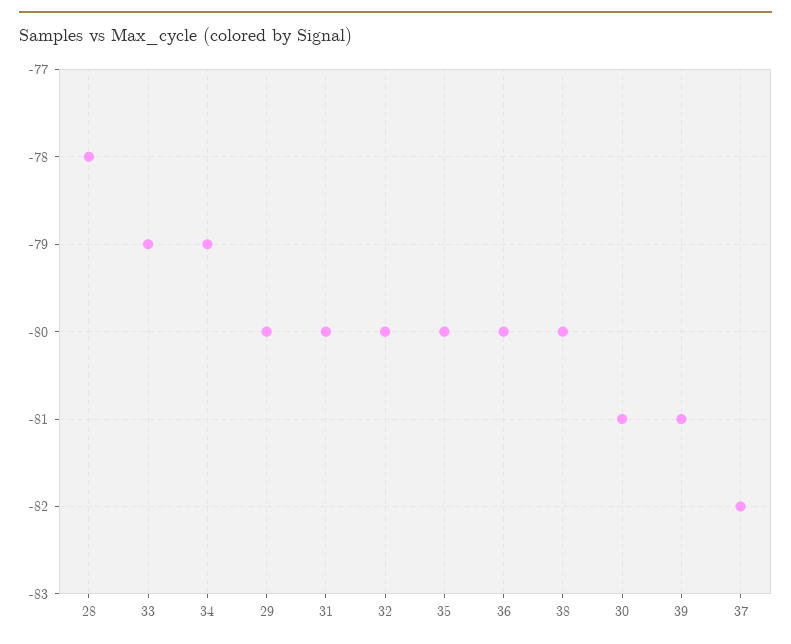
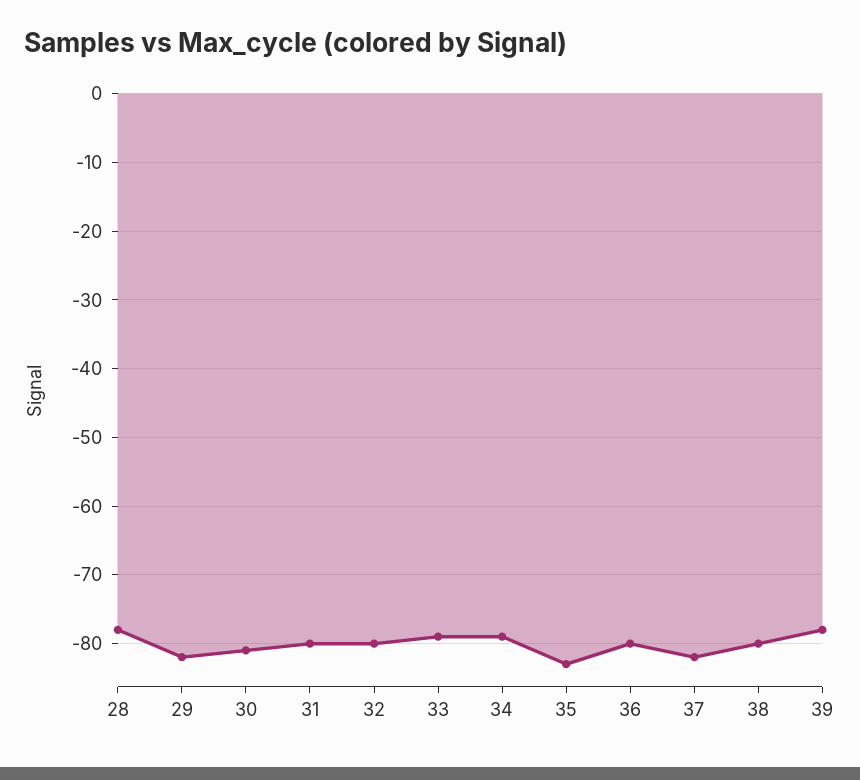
29: -80 -> -82
35: -80 -> -83
39: -81 -> -78

